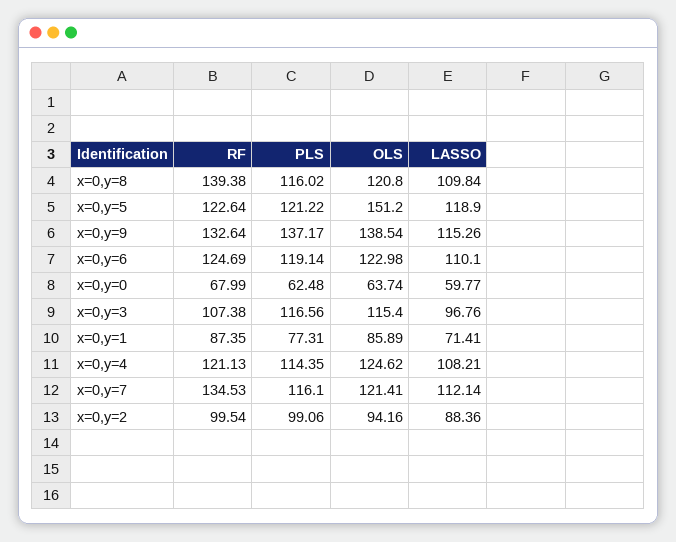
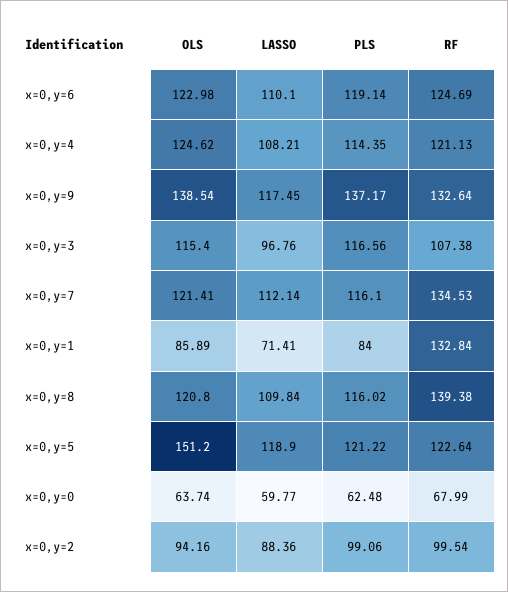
LASSO, x=0,y=9: 115.26 -> 117.45
RF, x=0,y=1: 87.35 -> 132.84
PLS, x=0,y=1: 77.31 -> 84

